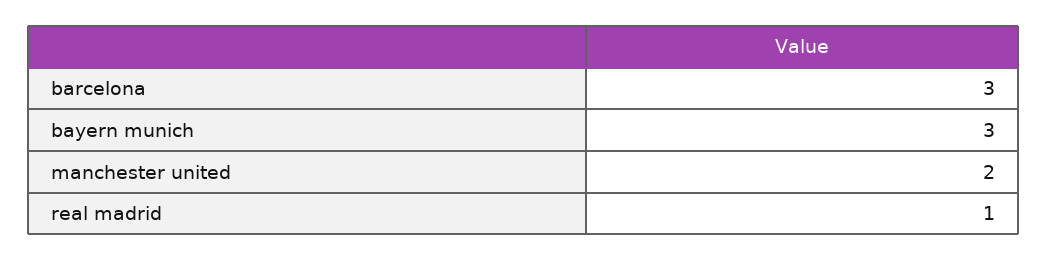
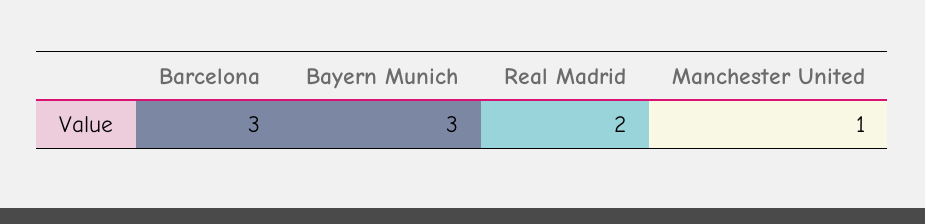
manchester united: 2 -> 1
real madrid: 1 -> 2

